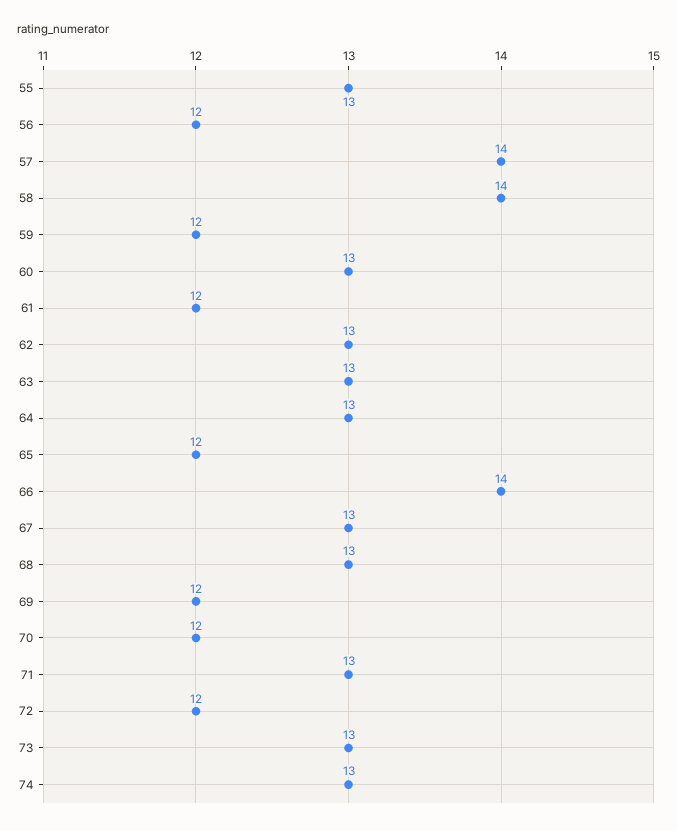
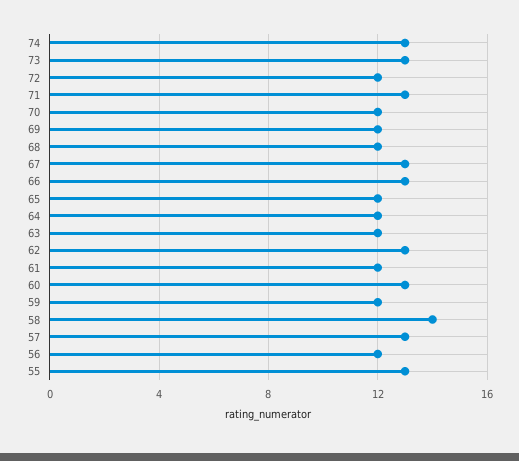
57: 14 -> 13
63: 13 -> 12
64: 13 -> 12
66: 14 -> 13
68: 13 -> 12

